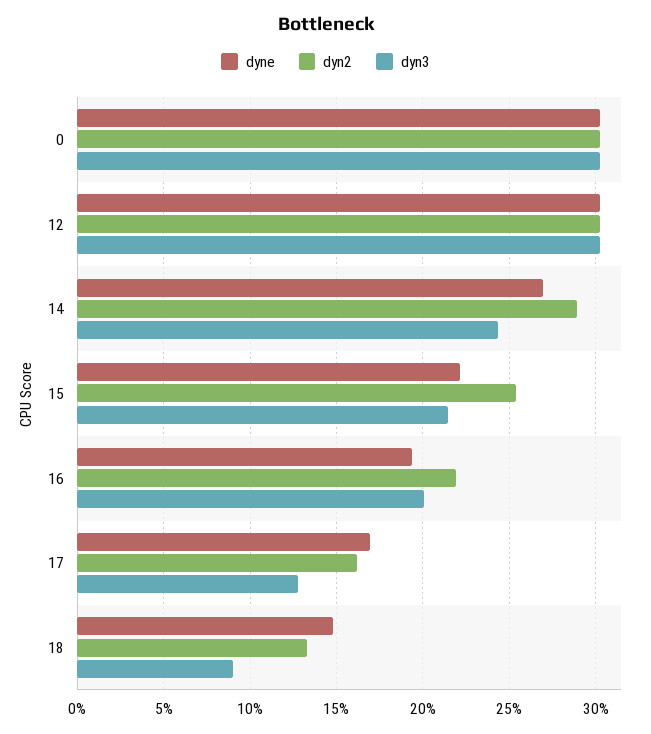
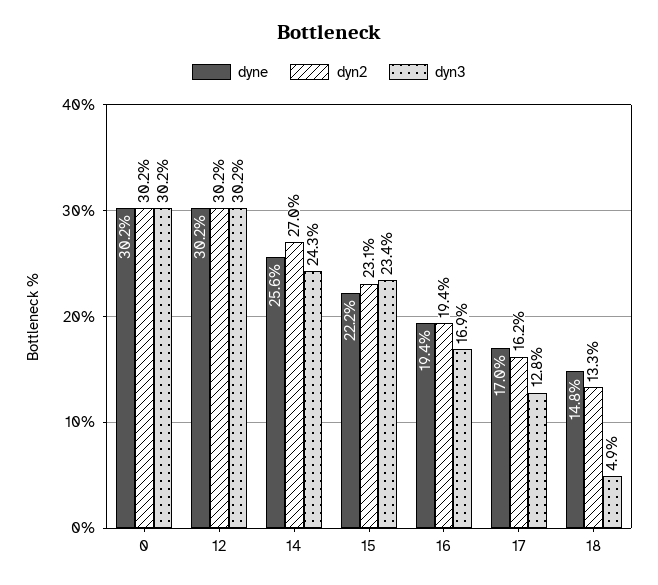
dyne, 14: 27 -> 25.6
dyn2, 14: 29 -> 27
dyn2, 15: 25.5 -> 23.1
dyn3, 15: 21.5 -> 23.4
dyn2, 16: 22 -> 19.4
dyn3, 16: 20 -> 16.9
dyn3, 18: 9 -> 4.9

